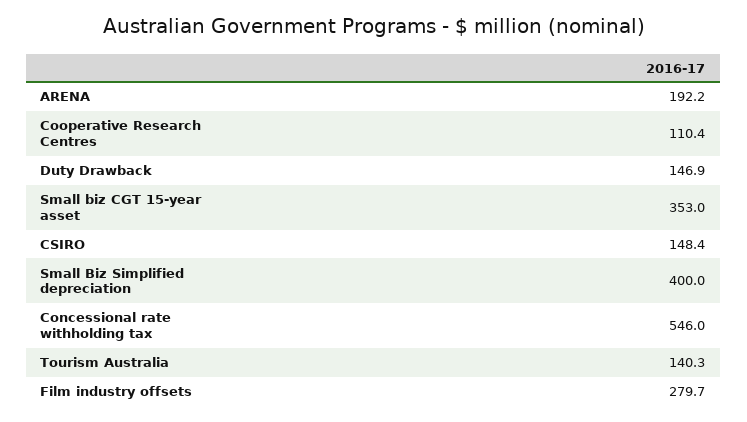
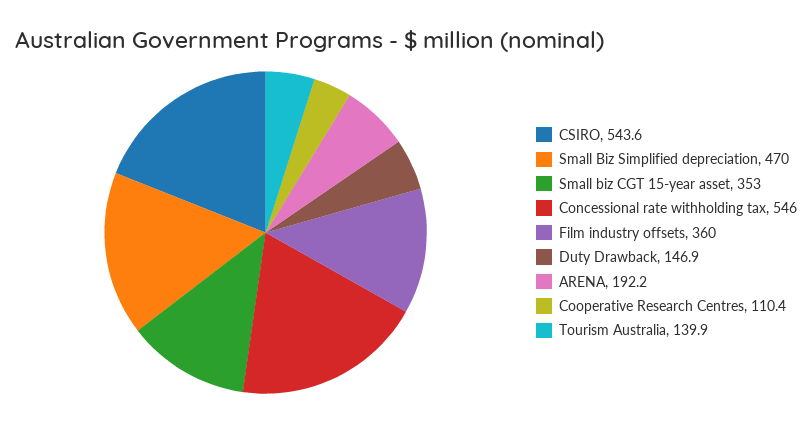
CSIRO: 148.4 -> 543.6
Small Biz Simplified depreciation: 400 -> 470
Tourism Australia: 140.3 -> 139.9
Film industry offsets: 279.7 -> 360

